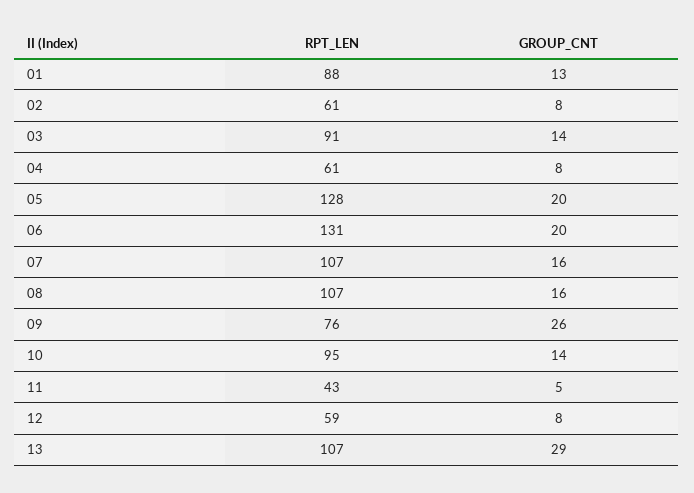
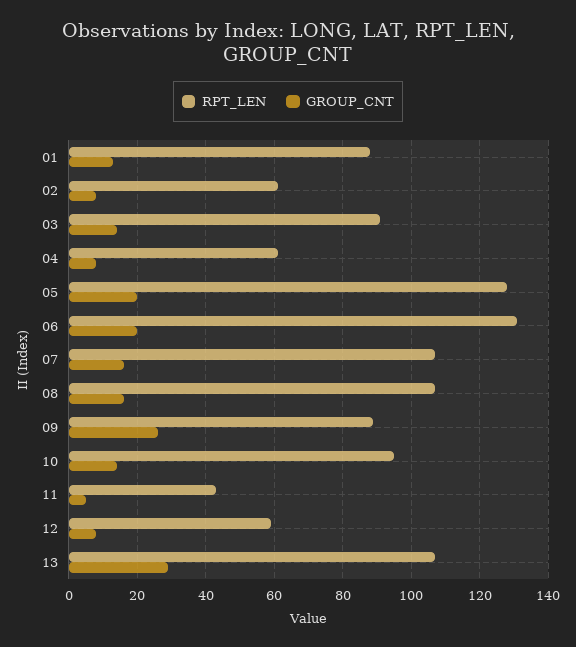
RPT_LEN, 09: 76 -> 90

